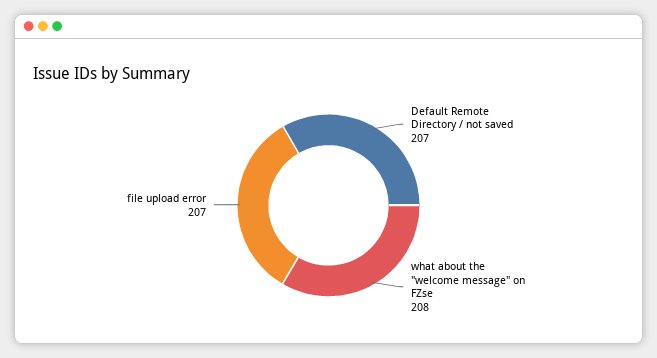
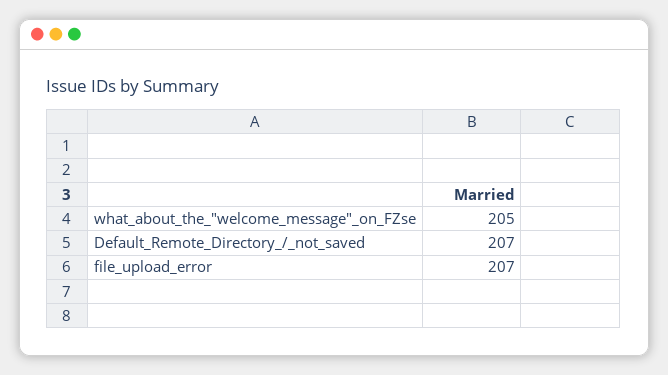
what about the "welcome message" on FZse: 208 -> 205

